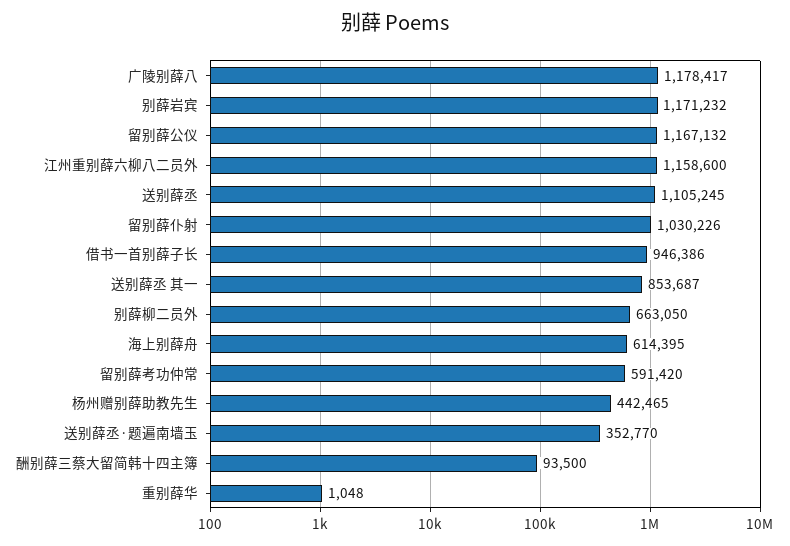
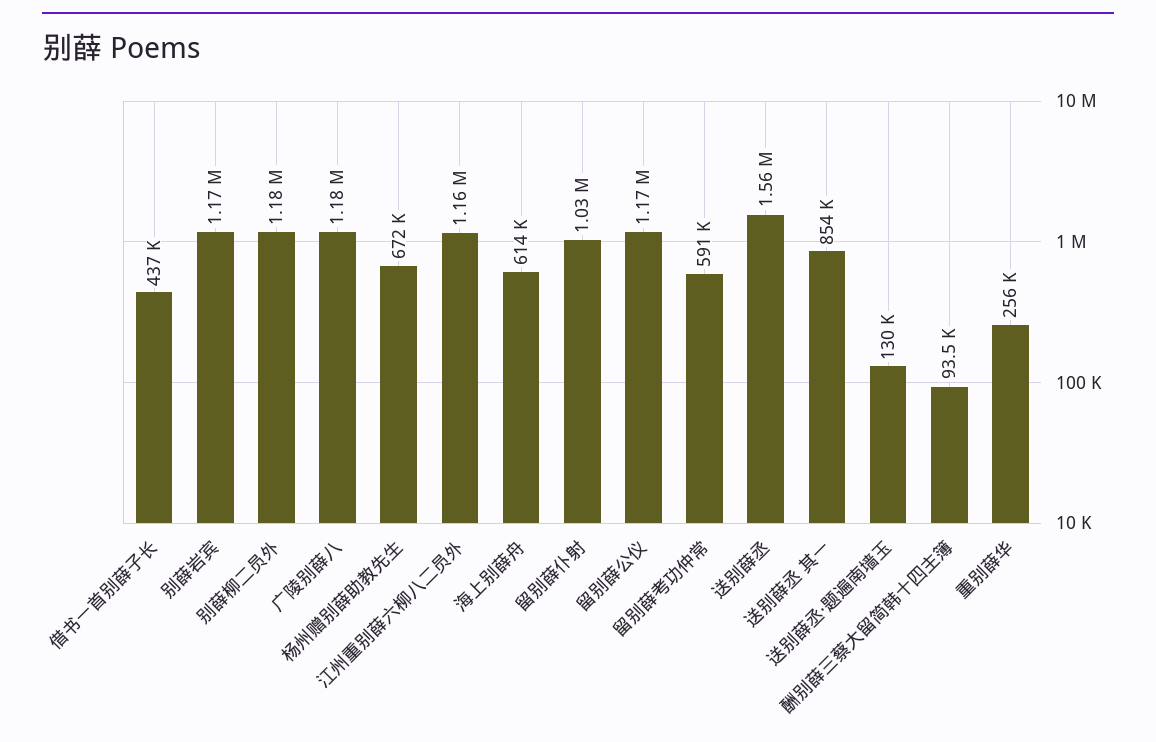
送别薛丞: 1105245 -> 1560000
借书一首别薛子长: 946386 -> 437000
别薛柳二员外: 663050 -> 1180000
杨州赠别薛助教先生: 442465 -> 672000
送别薛丞·题遍南墙玉: 352770 -> 130000
重别薛华: 1048 -> 256000

